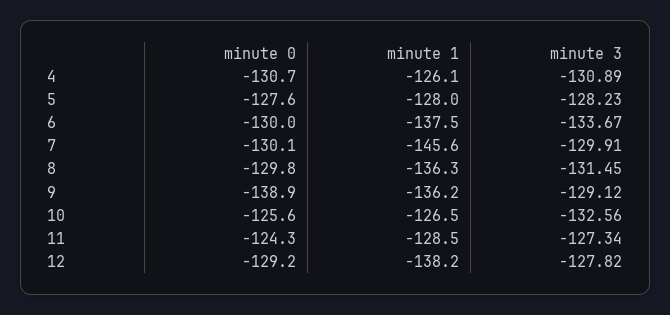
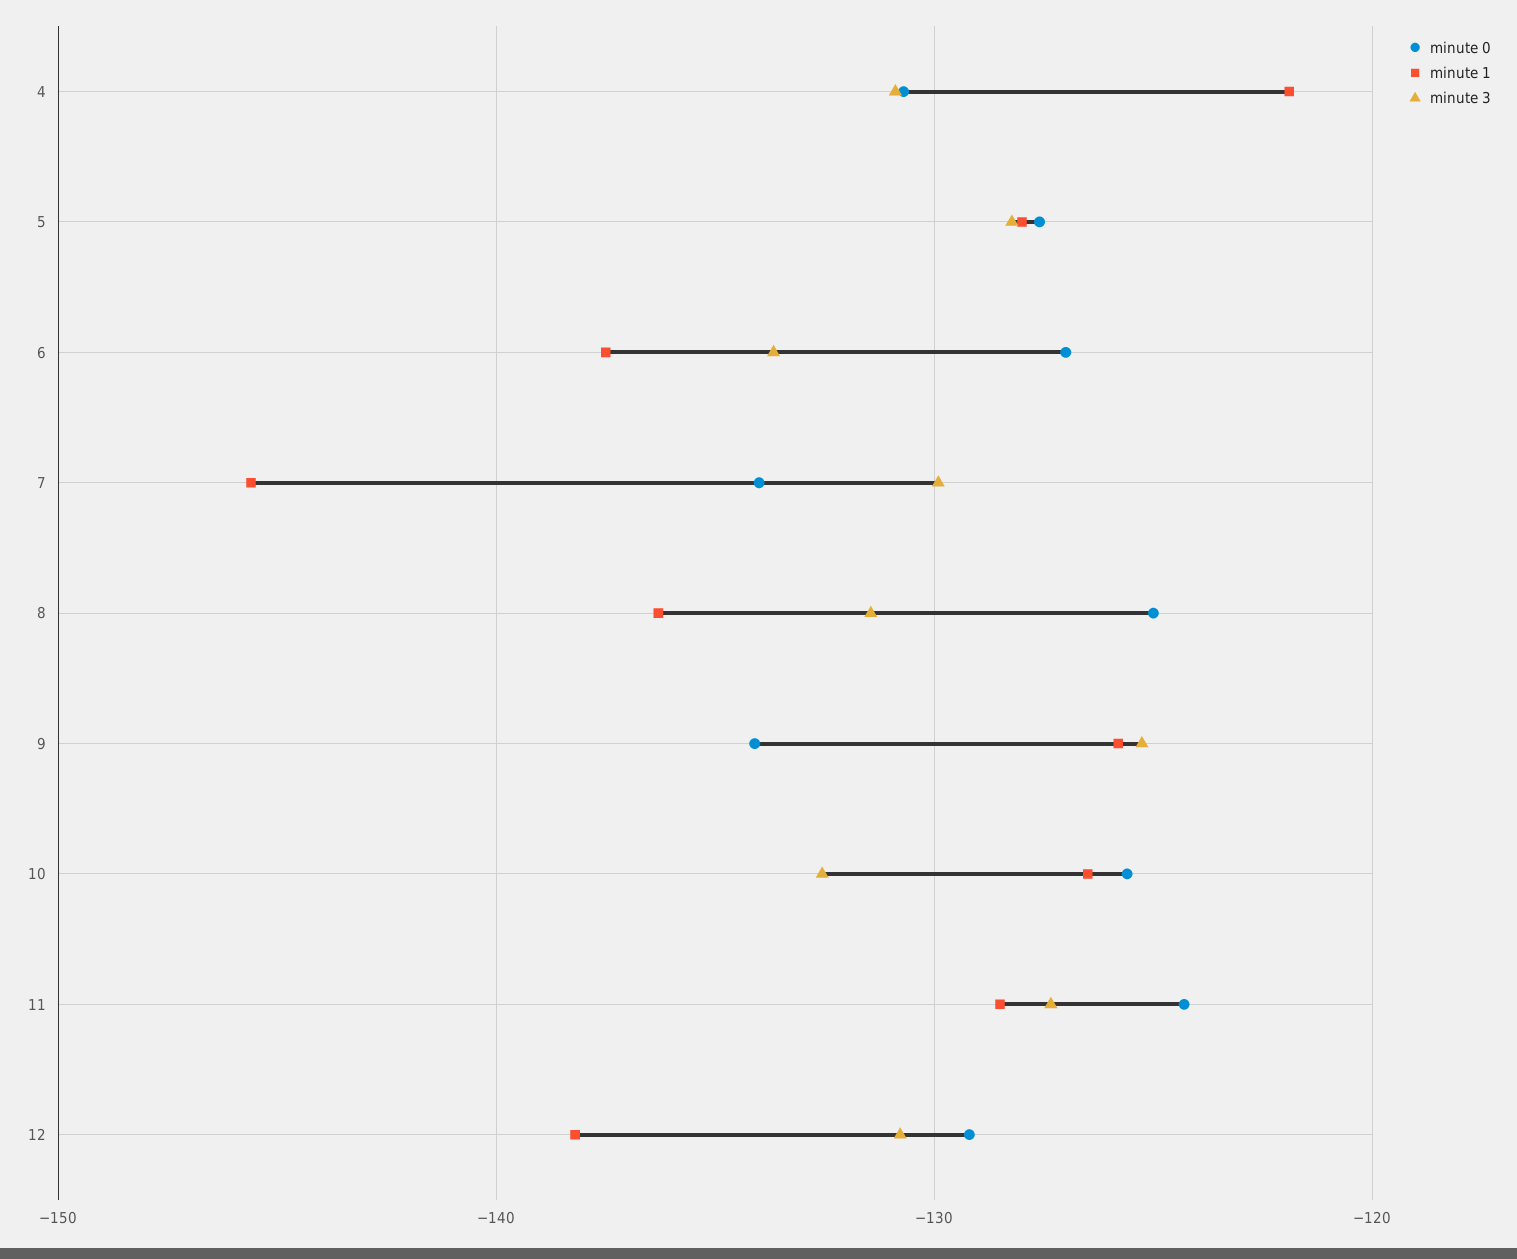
minute 1, 4: -126.1 -> -122
minute 0, 6: -130 -> -127
minute 0, 7: -130.1 -> -134
minute 0, 8: -129.8 -> -125
minute 0, 9: -138.9 -> -134
minute 1, 9: -136.2 -> -126
minute 3, 9: -129.12 -> -125
minute 3, 12: -127.82 -> -131

